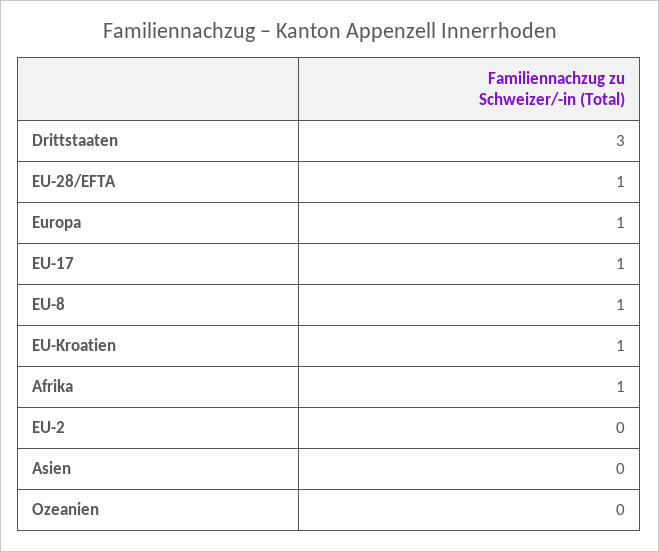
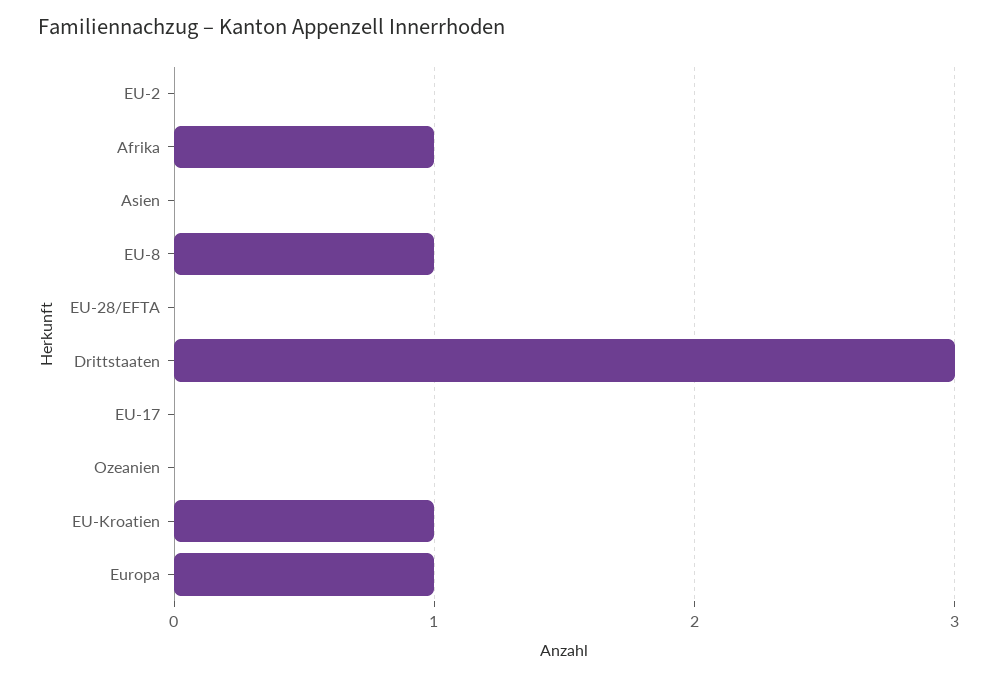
EU-28/EFTA: 1 -> 0
EU-17: 1 -> 0

